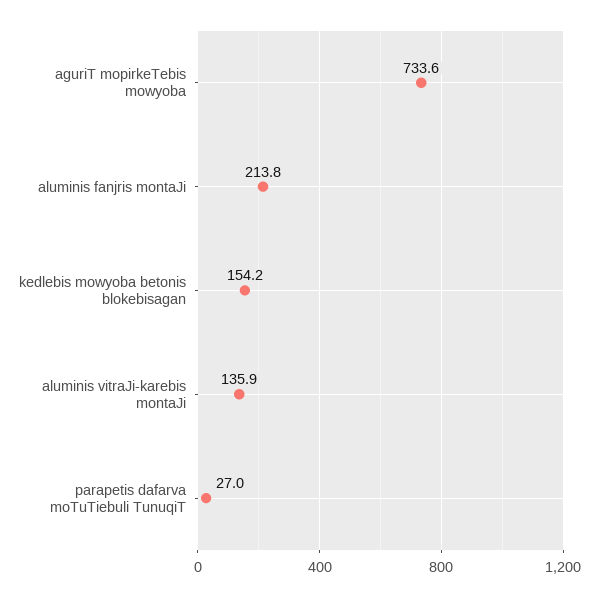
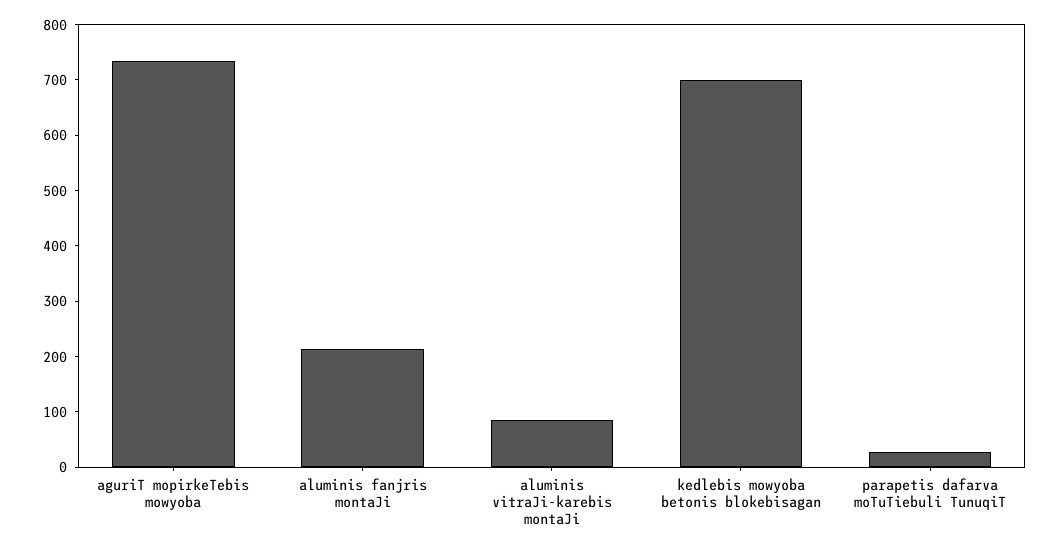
kedlebis mowyoba betonis blokebisagan: 154.2 -> 700
aluminis vitraJi-karebis montaJi: 135.9 -> 80

